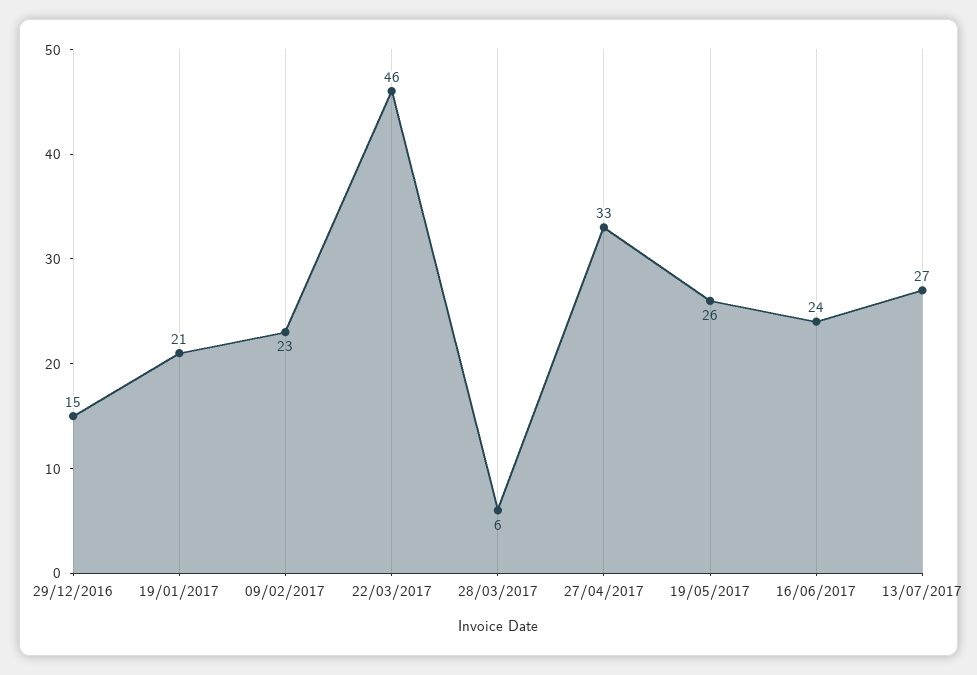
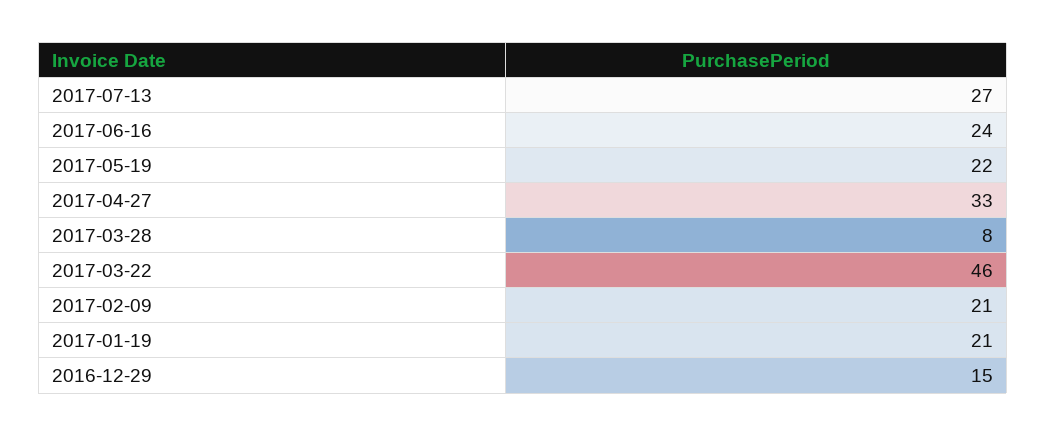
09/02/2017: 23 -> 21
28/03/2017: 6 -> 8
19/05/2017: 26 -> 22

